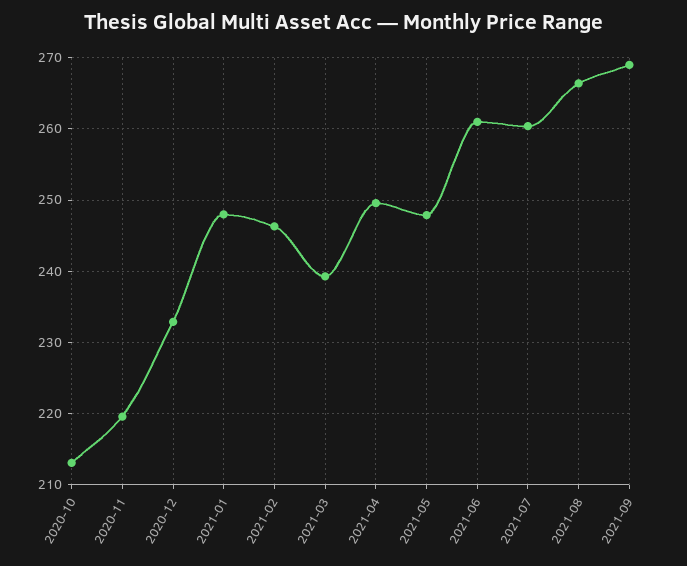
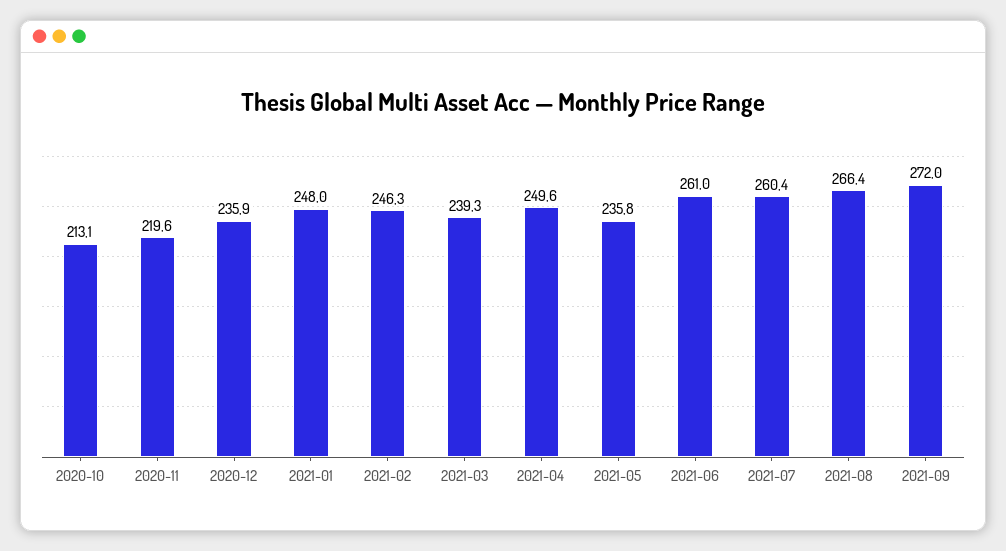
2020-12: 233 -> 235.9
2021-05: 248 -> 235.8
2021-09: 269 -> 272

